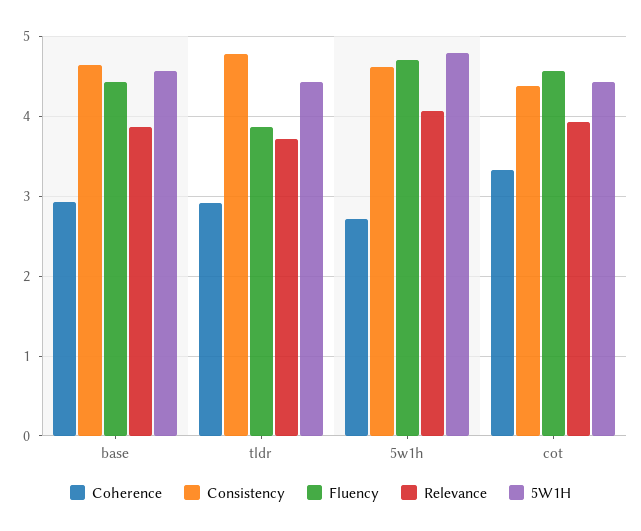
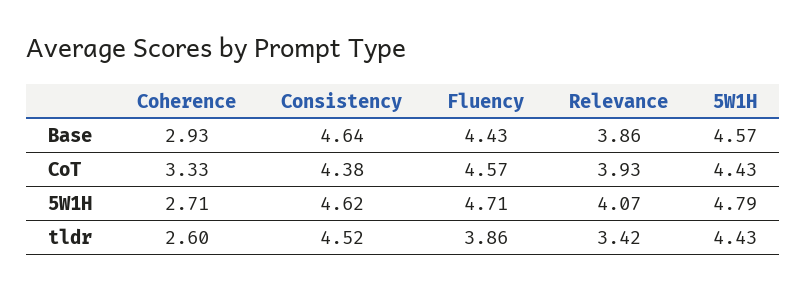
Coherence, tldr: 2.9 -> 2.6
Consistency, tldr: 4.8 -> 4.52
Relevance, tldr: 3.7 -> 3.42

